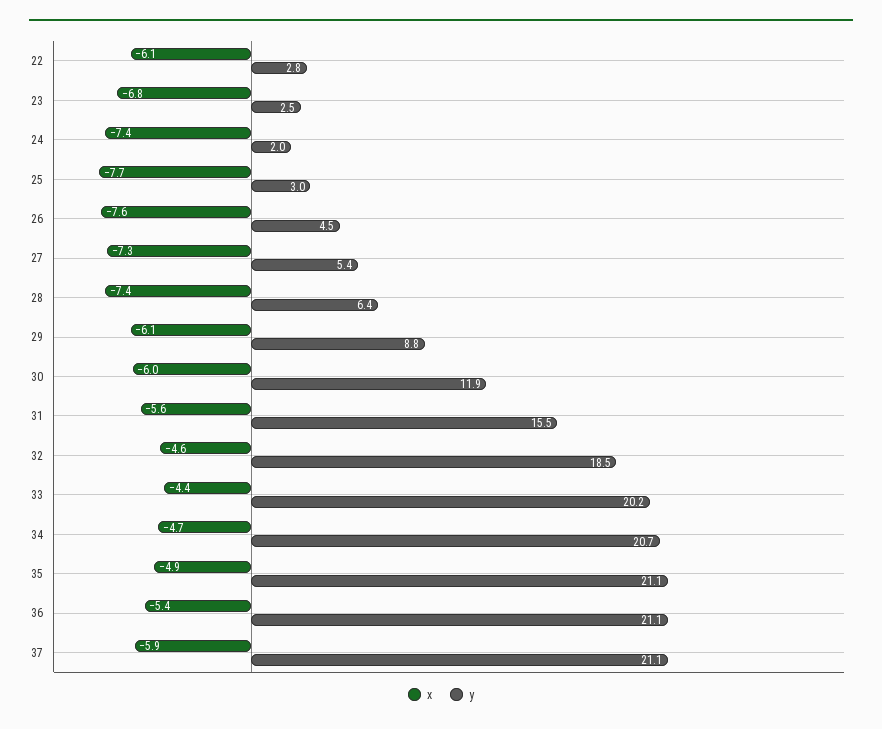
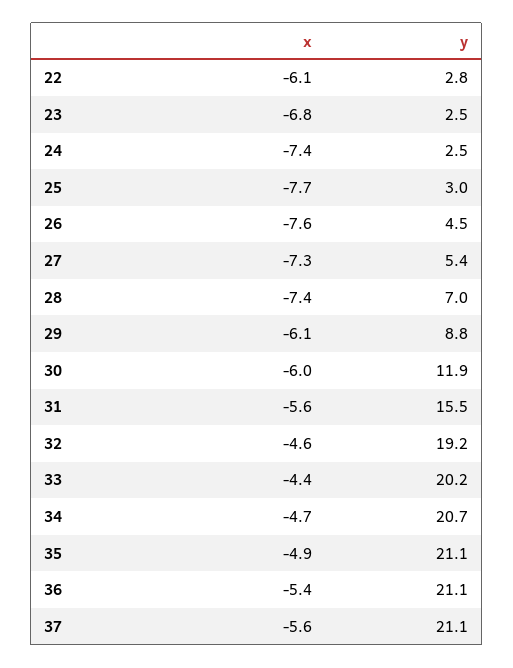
y, 24: 2 -> 2.5
y, 28: 6.4 -> 7
y, 32: 18.5 -> 19.2
x, 37: -5.9 -> -5.6

